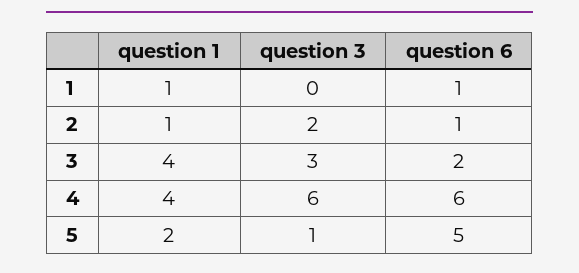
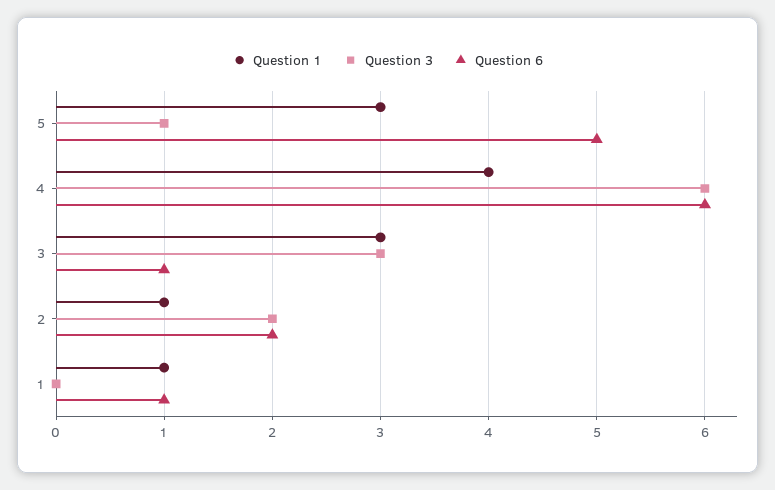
question 6, 2: 1 -> 2
question 1, 3: 4 -> 3
question 6, 3: 2 -> 1
question 1, 5: 2 -> 3

